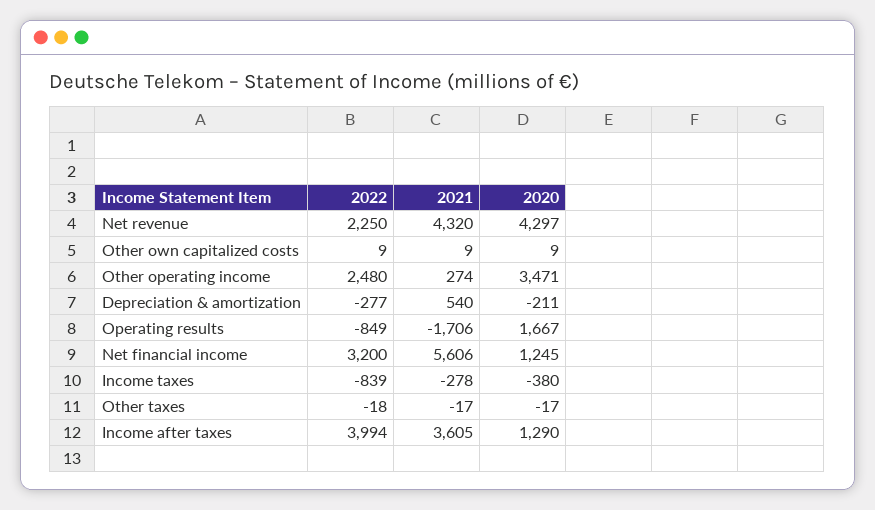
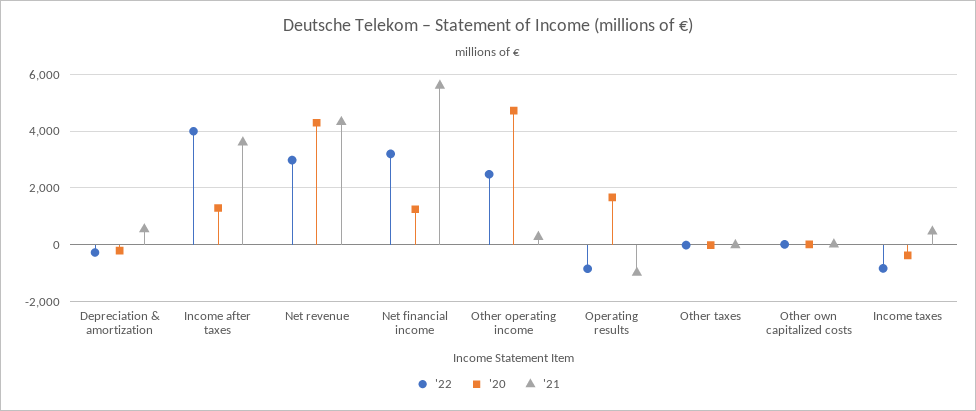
2022, Net revenue: 2250 -> 3000
2020, Other operating income: 3471 -> 4750
2021, Operating results: -1706 -> -1000
2021, Income taxes: -278 -> 500

